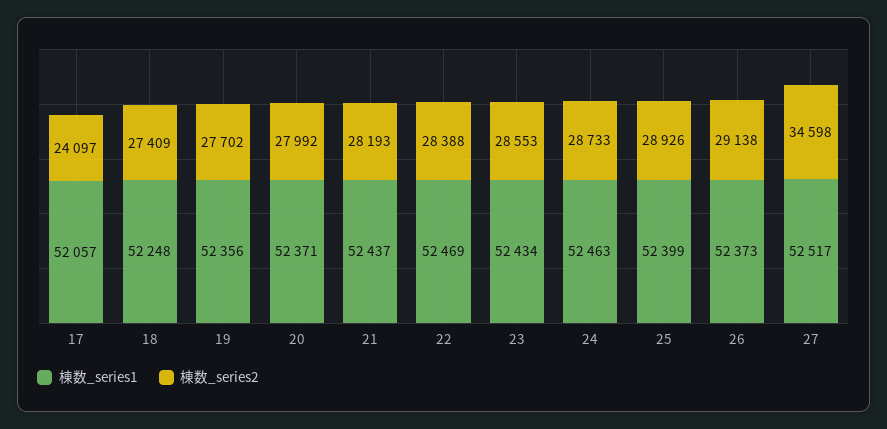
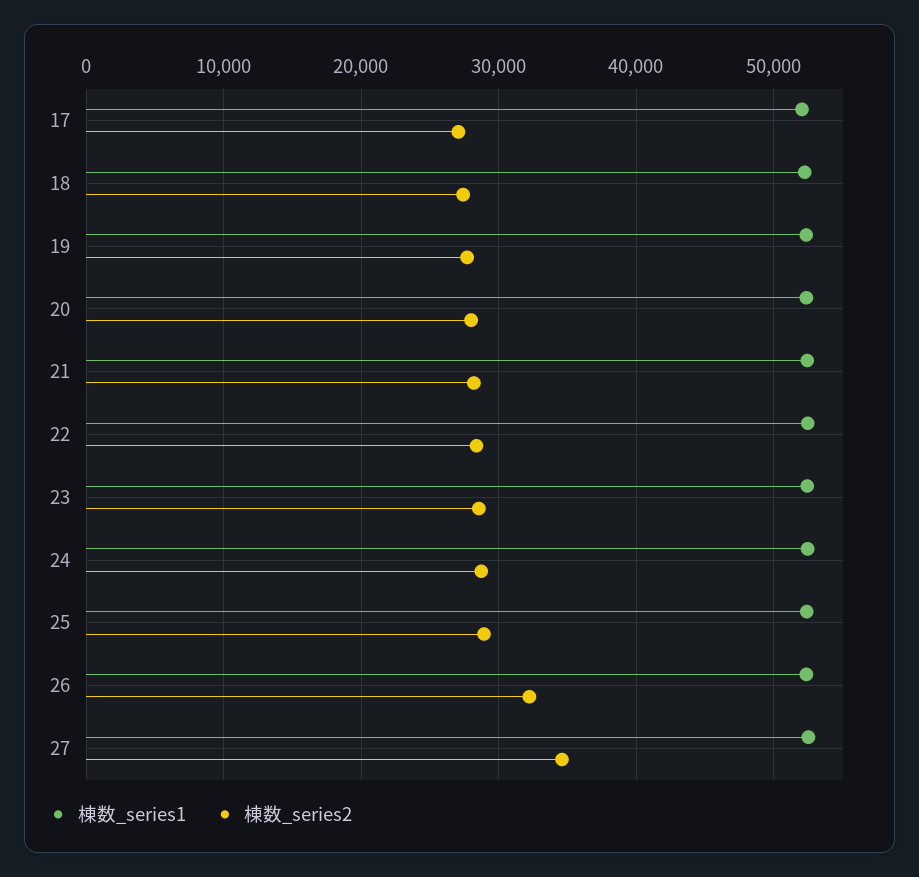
棟数_series2, 17: 24097 -> 27000
棟数_series2, 26: 29138 -> 32000

